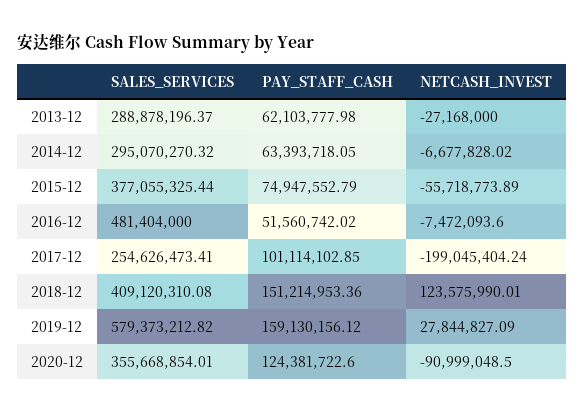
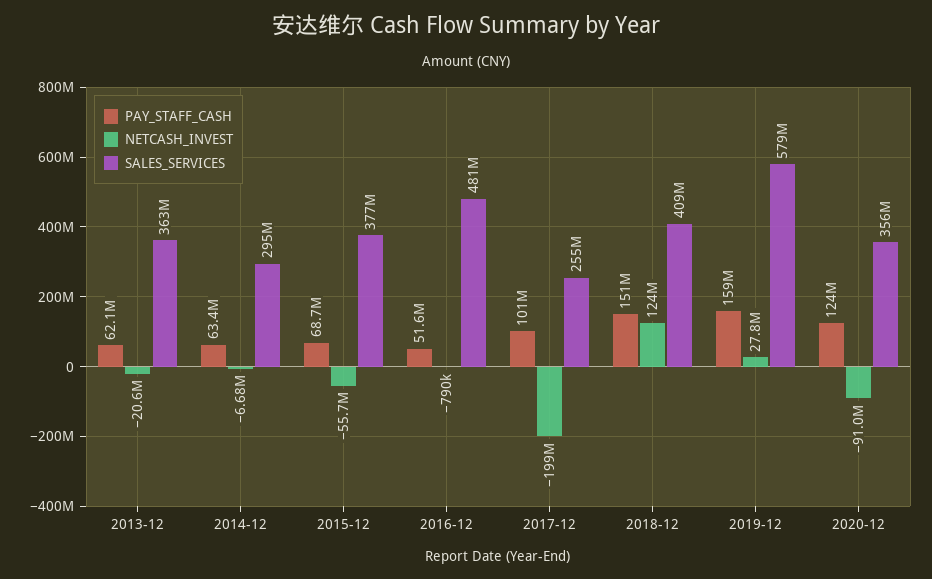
SALES_SERVICES, 2013-12: 288878196.37 -> 363000000
NETCASH_INVEST, 2013-12: -27168000 -> -20600000
PAY_STAFF_CASH, 2015-12: 74947552.79 -> 68700000
NETCASH_INVEST, 2016-12: -7472093.6 -> -790000

